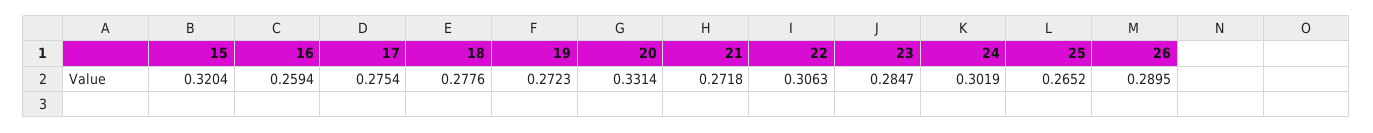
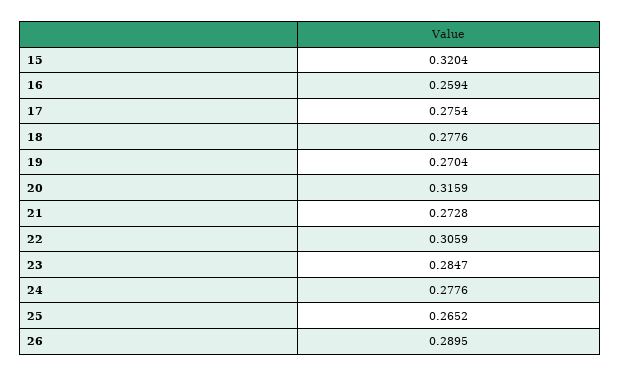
19: 0.2723 -> 0.2704
20: 0.3314 -> 0.3159
21: 0.2718 -> 0.2728
22: 0.3063 -> 0.3059
24: 0.3019 -> 0.2776

